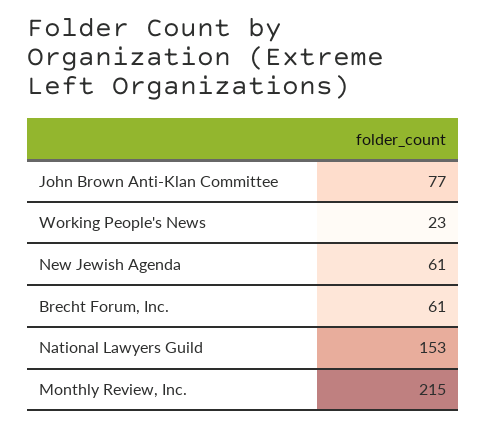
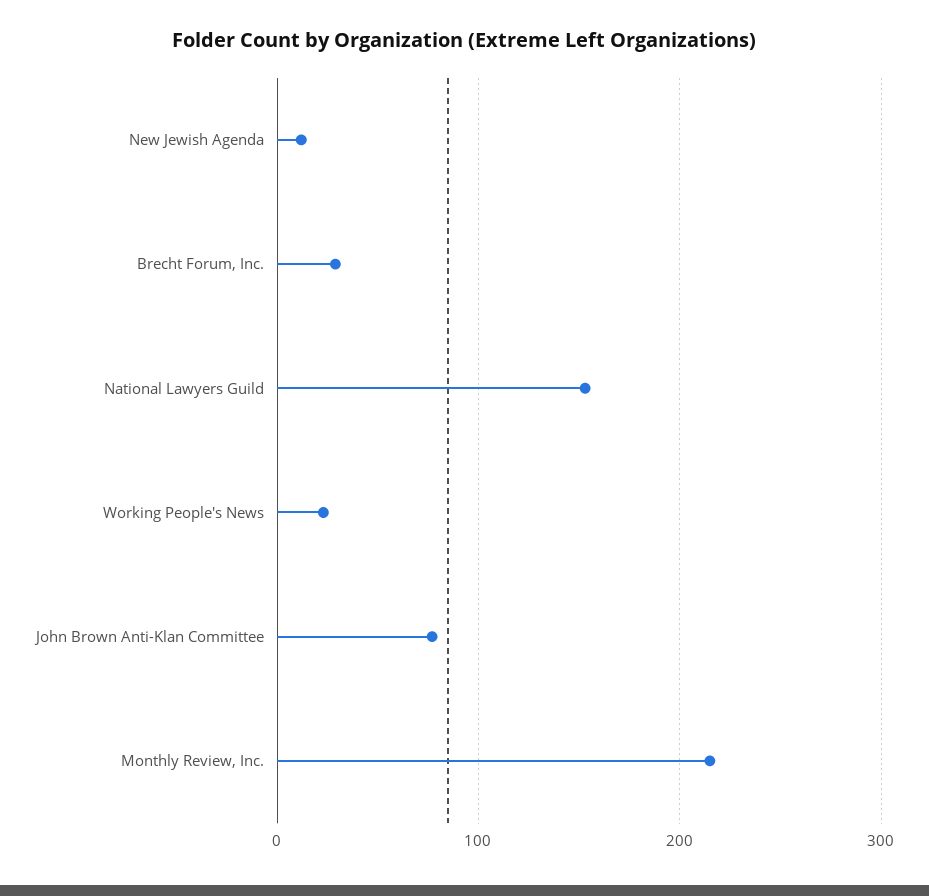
New Jewish Agenda: 61 -> 10
Brecht Forum, Inc.: 61 -> 30

